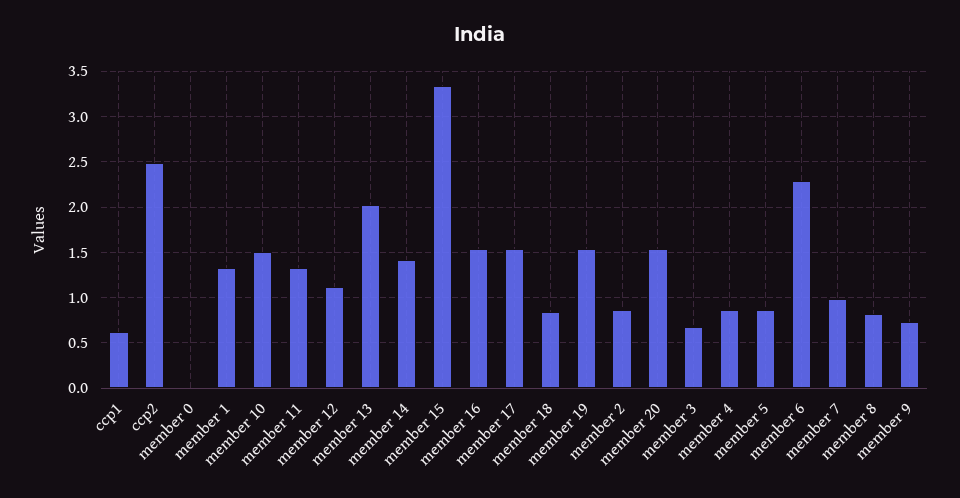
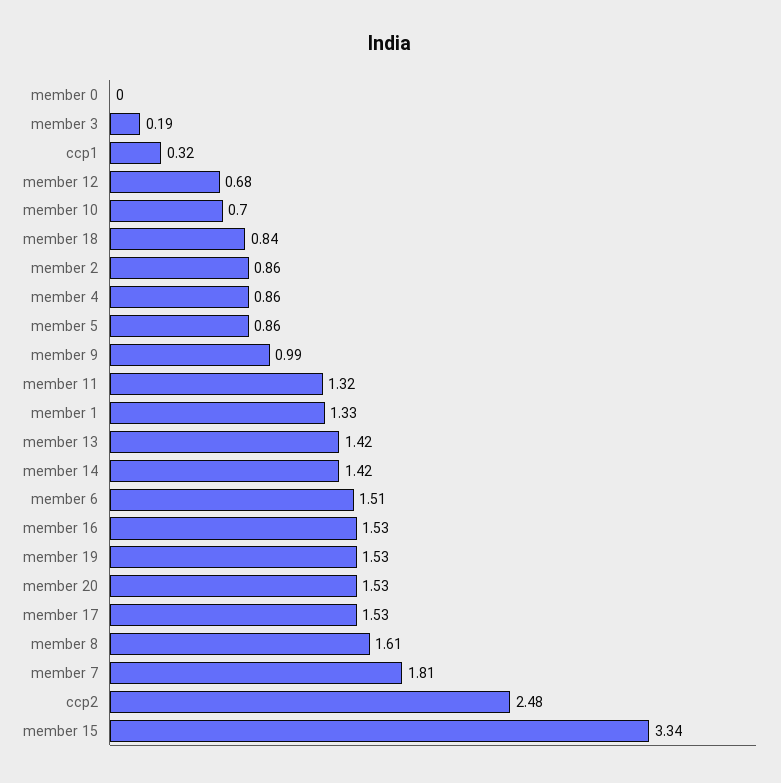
ccp1: 0.6 -> 0.32
member 10: 1.5 -> 0.7
member 12: 1.1 -> 0.68
member 13: 2 -> 1.42
member 3: 0.7 -> 0.19
member 6: 2.3 -> 1.51
member 7: 1 -> 1.81
member 8: 0.8 -> 1.61
member 9: 0.7 -> 0.99

